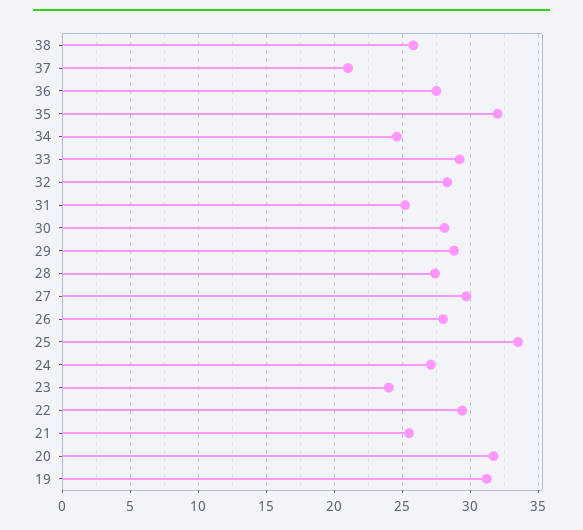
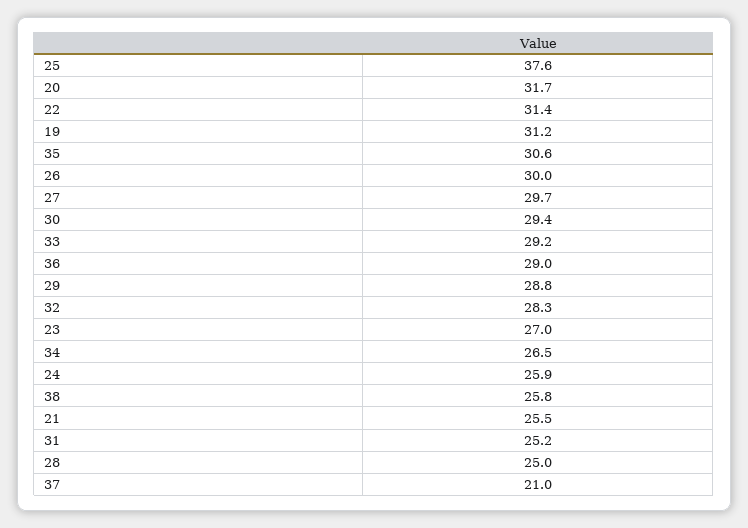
36: 27.5 -> 29
35: 32 -> 30.6
34: 24.5 -> 26.5
30: 28 -> 29.4
28: 27.5 -> 25
26: 28 -> 30
25: 33.5 -> 37.6
24: 27 -> 25.9
23: 24 -> 27
22: 29.5 -> 31.4

